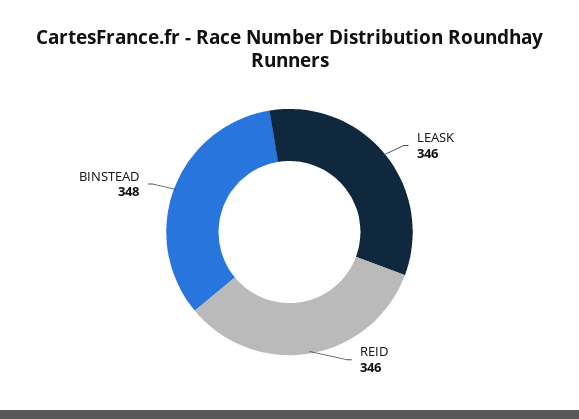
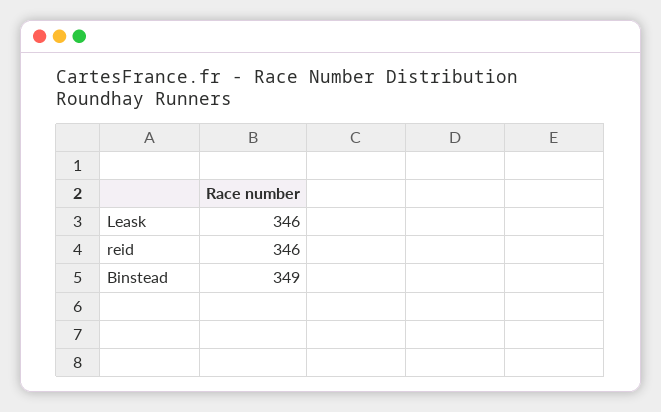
BINSTEAD: 348 -> 349

